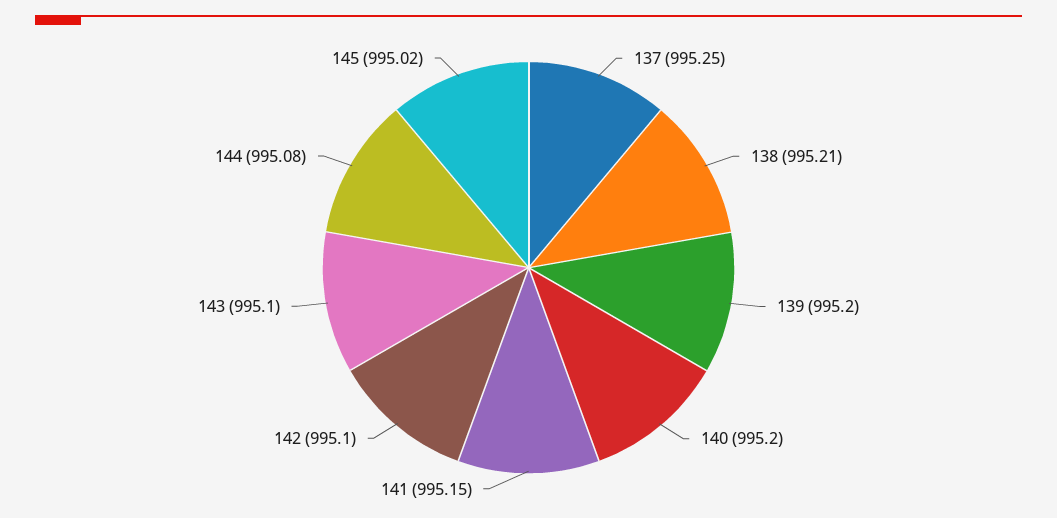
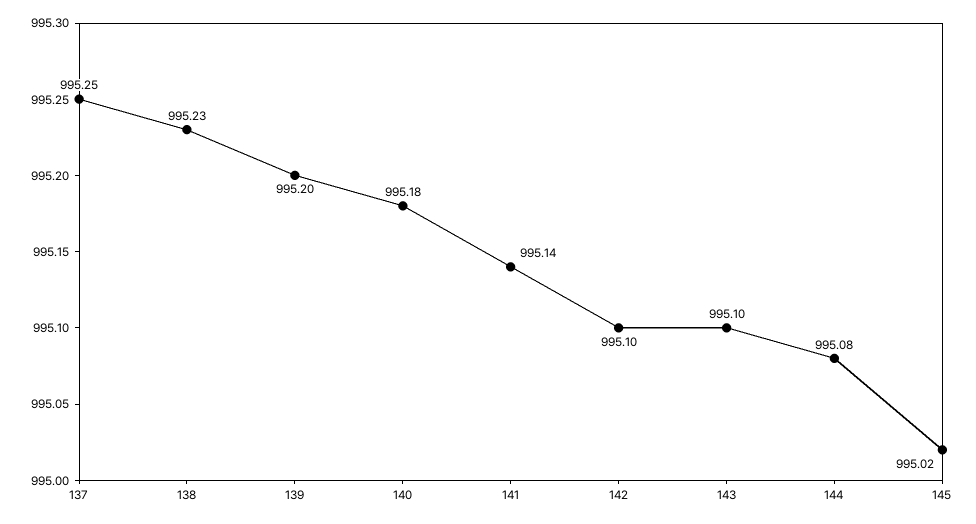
138: 995.21 -> 995.23
140: 995.2 -> 995.18
141: 995.15 -> 995.14

